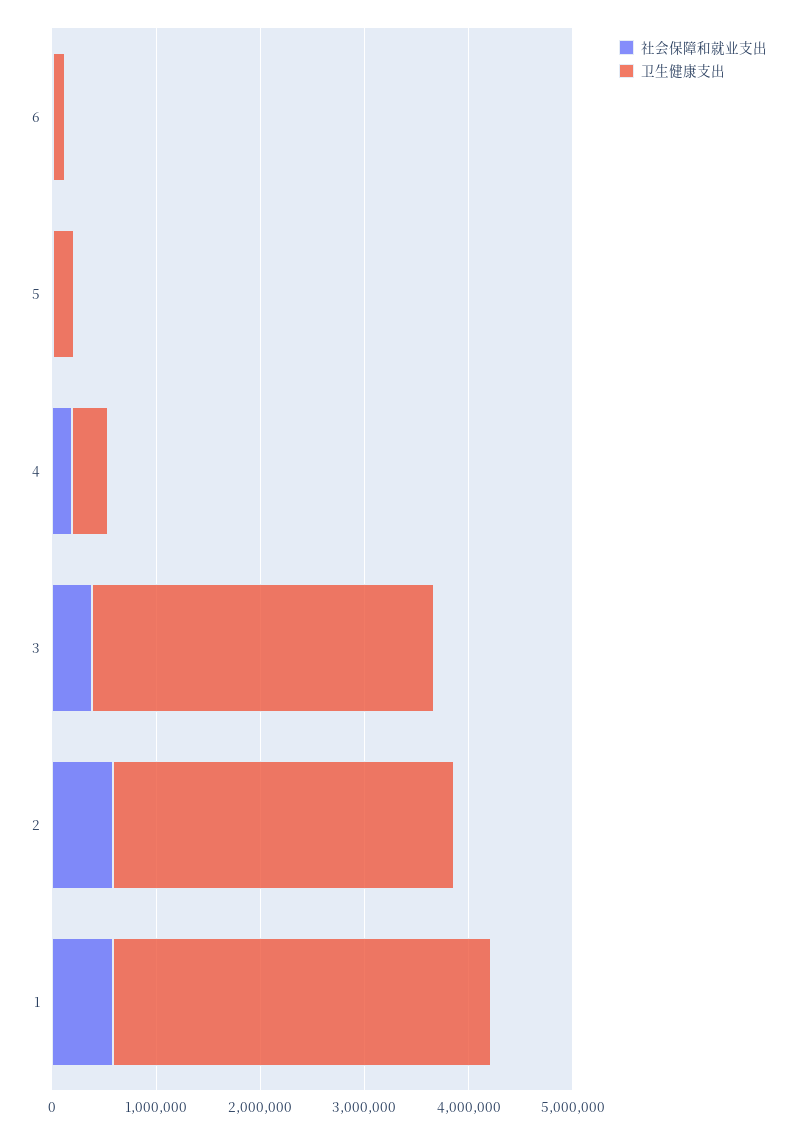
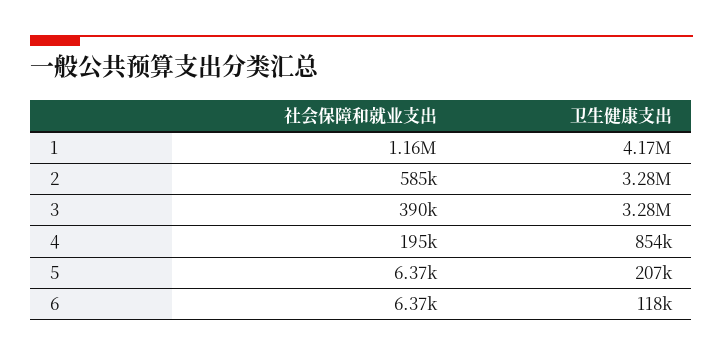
卫生健康支出, 4: 400000 -> 854000
社会保障和就业支出, 1: 600000 -> 1160000
卫生健康支出, 1: 3600000 -> 4170000

